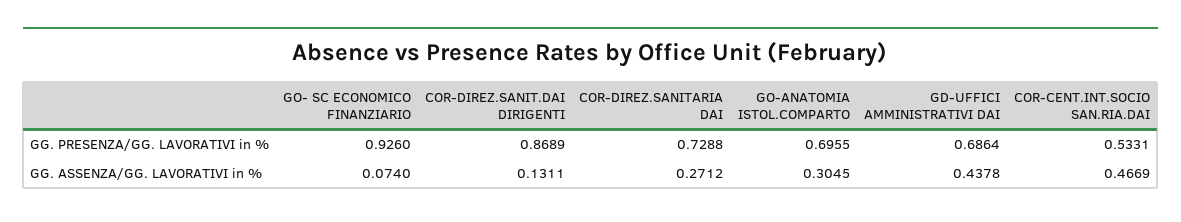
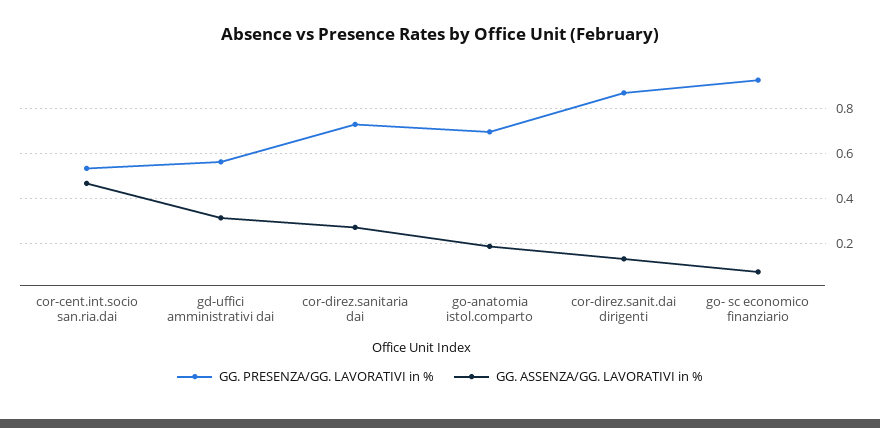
GG. PRESENZA/GG. LAVORATIVI in %, GD-UFFICI AMMINISTRATIVI DAI: 0.6864 -> 0.55
GG. ASSENZA/GG. LAVORATIVI in %, GO-ANATOMIA ISTOL.COMPARTO: 0.3045 -> 0.2
GG. ASSENZA/GG. LAVORATIVI in %, GD-UFFICI AMMINISTRATIVI DAI: 0.4378 -> 0.3

